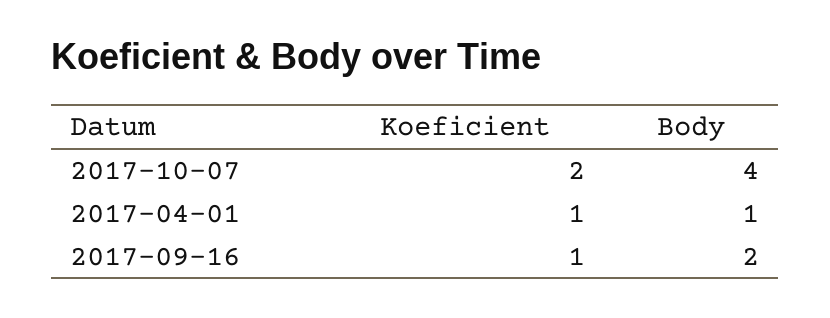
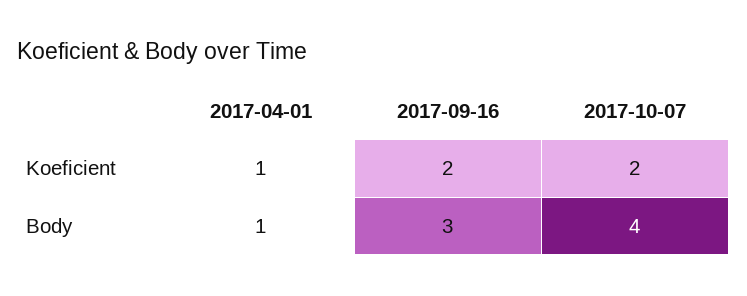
Koeficient, 2017-09-16: 1 -> 2
Body, 2017-09-16: 2 -> 3

